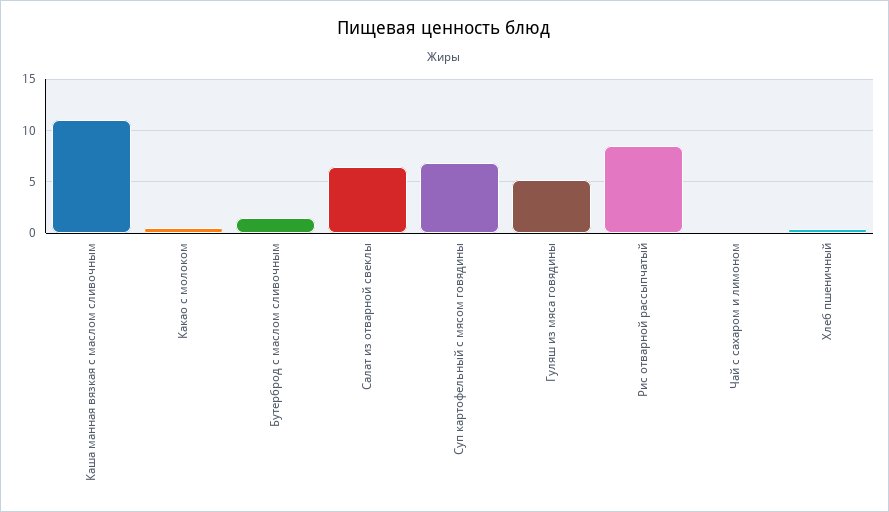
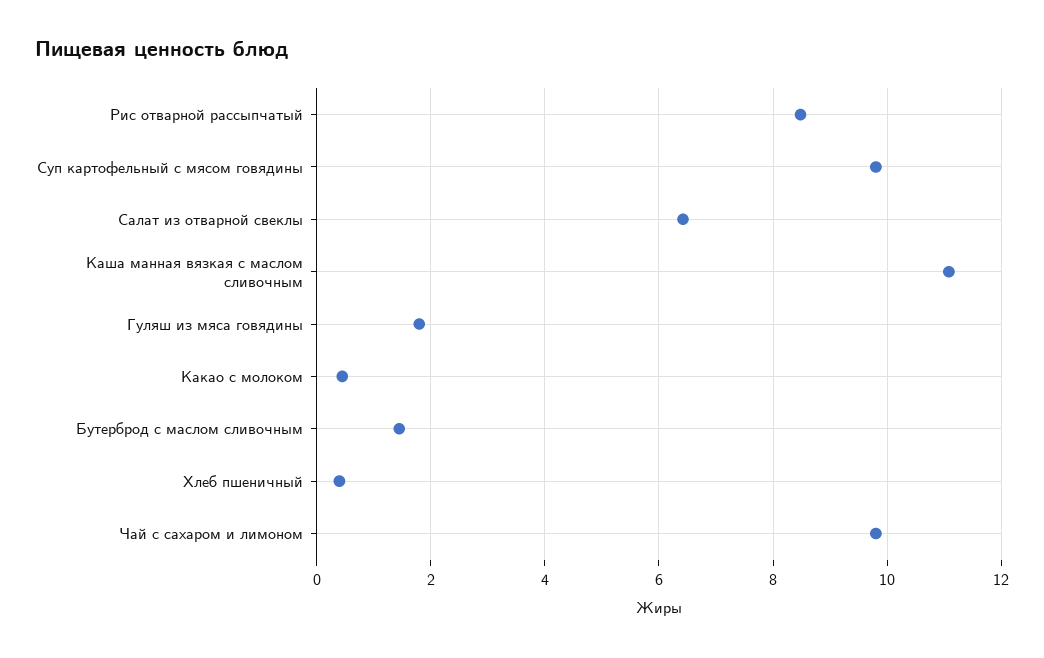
Суп картофельный с мясом говядины: 7 -> 9.8
Гуляш из мяса говядины: 5 -> 1.8
Чай с сахаром и лимоном: 0 -> 9.8

